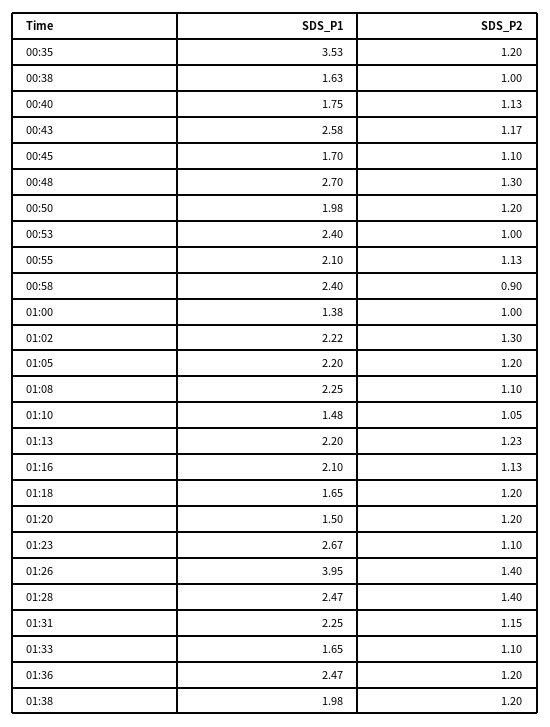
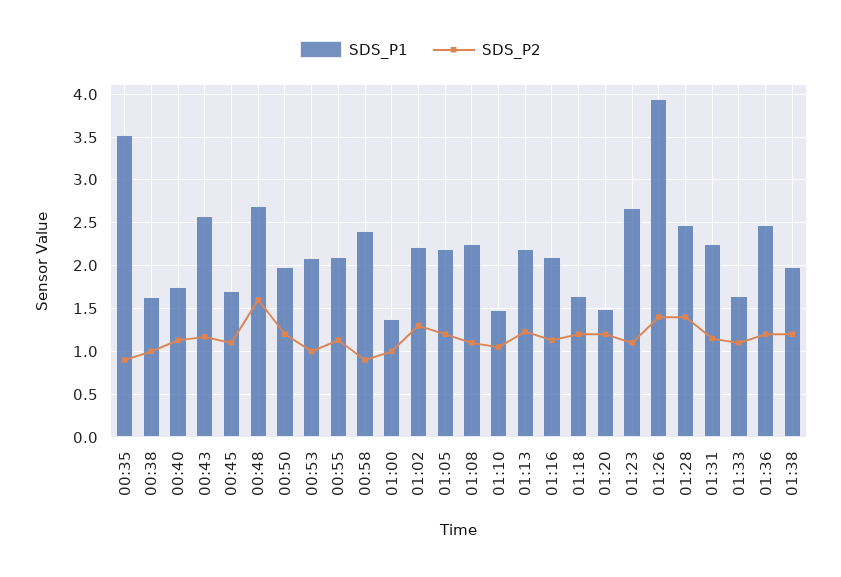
SDS_P2, 00:35: 1.2 -> 0.9
SDS_P2, 00:48: 1.3 -> 1.6
SDS_P1, 00:53: 2.4 -> 2.1

